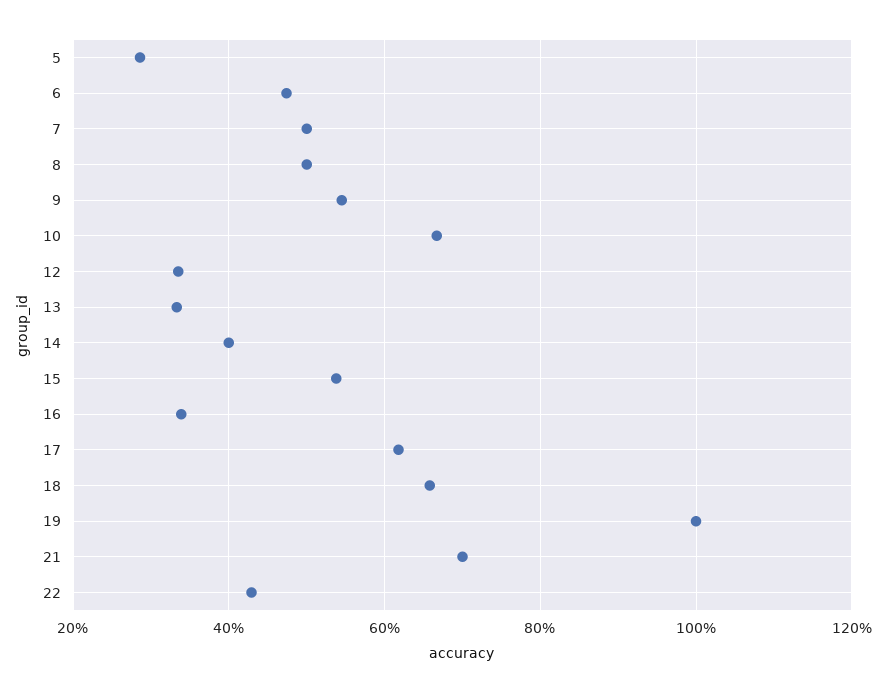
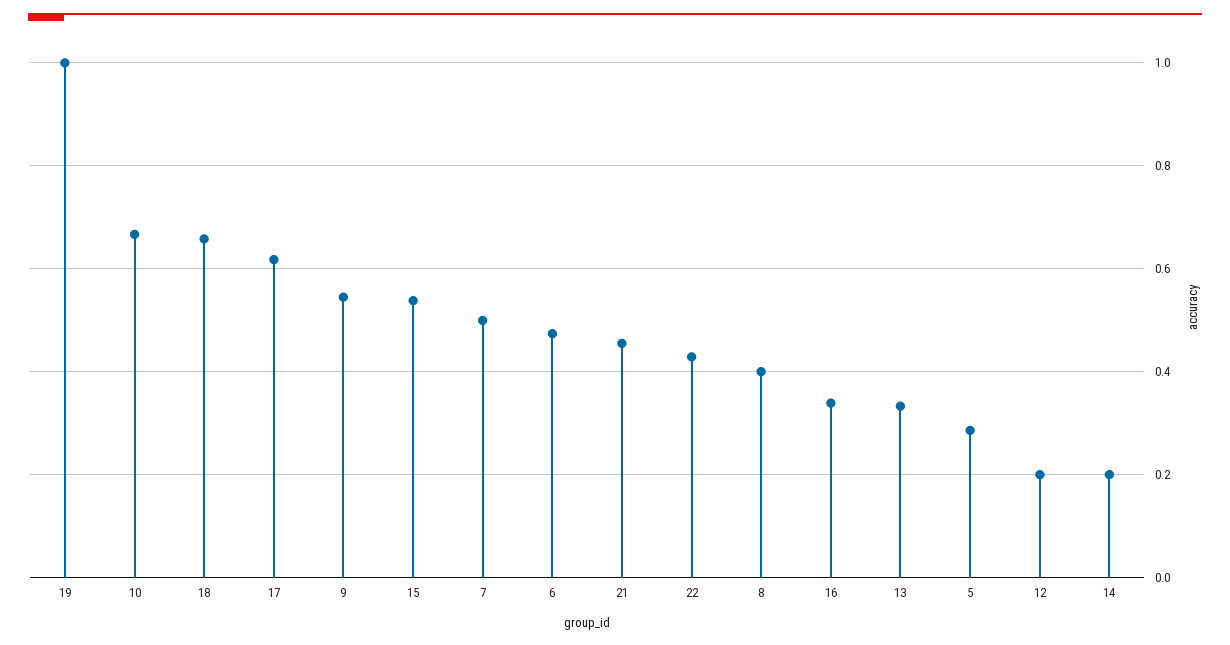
8: 0.5 -> 0.4
12: 0.34 -> 0.2
14: 0.4 -> 0.2
21: 0.7 -> 0.46

